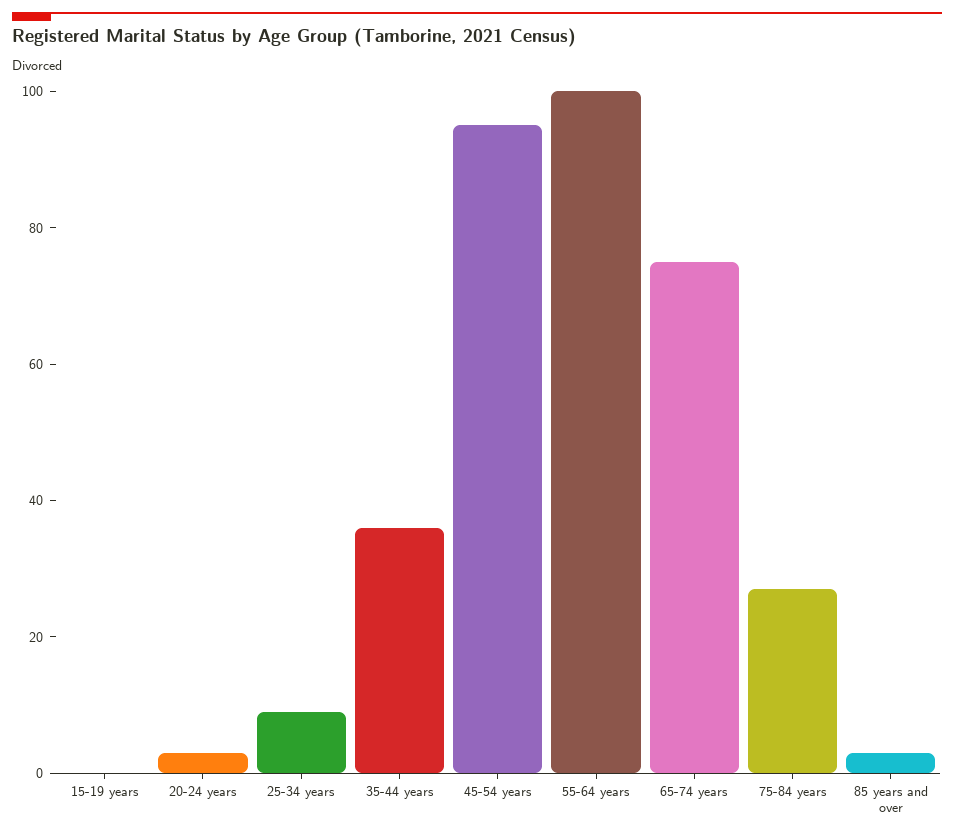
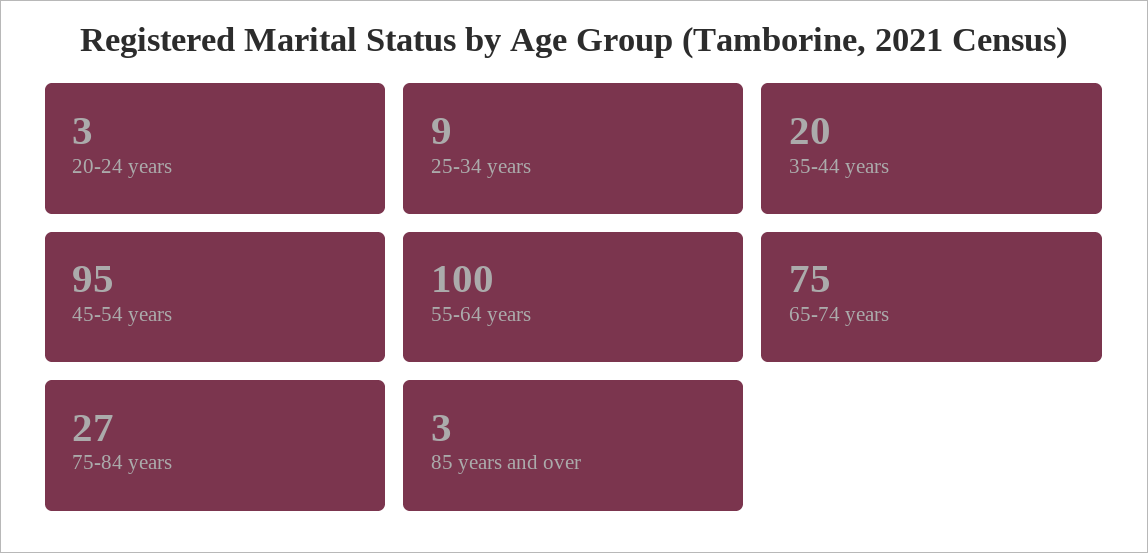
15-19 years: 0 -> none
35-44 years: 35 -> 20

